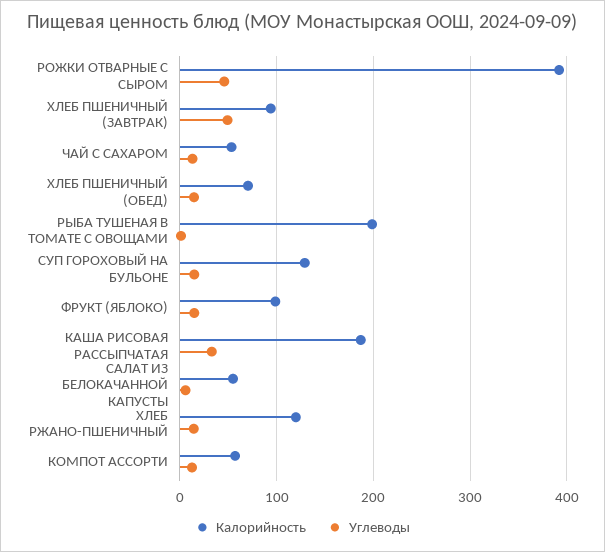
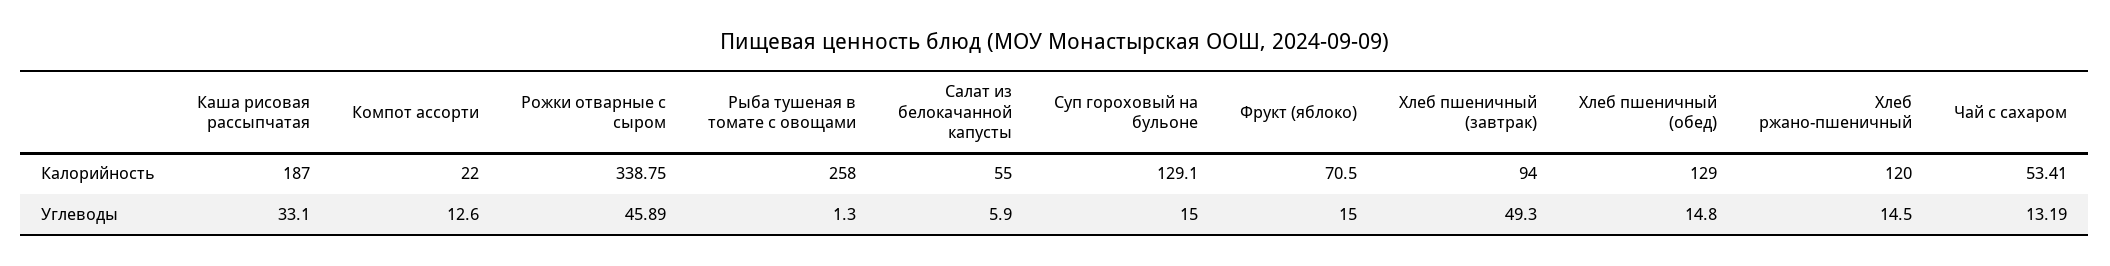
Калорийность, РОЖКИ ОТВАРНЫЕ С СЫРОМ: 390 -> 338.75
Калорийность, ХЛЕБ ПШЕНИЧНЫЙ (ОБЕД): 70 -> 129
Калорийность, РЫБА ТУШЕНАЯ В ТОМАТЕ С ОВОЩАМИ: 200 -> 258
Калорийность, ФРУКТ (ЯБЛОКО): 100 -> 70.5
Калорийность, КОМПОТ АССОРТИ: 60 -> 22

